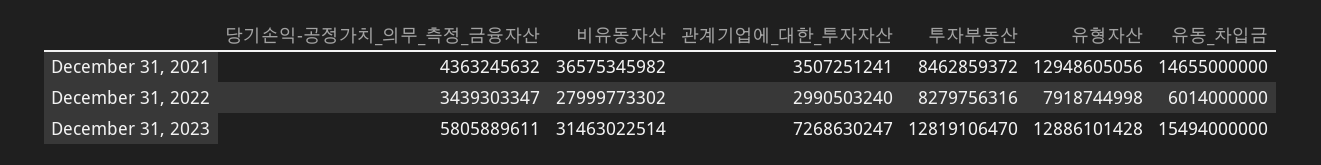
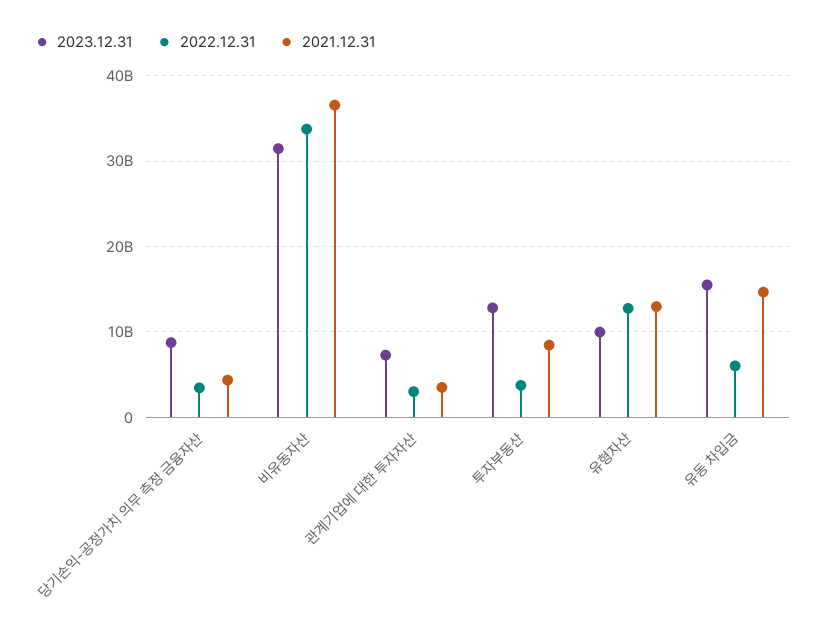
December 31, 2022, 비유동자산: 27999773302 -> 34000000000
December 31, 2022, 투자부동산: 8279756316 -> 4000000000
December 31, 2022, 유형자산: 7918744998 -> 13000000000
December 31, 2023, 당기손익-공정가치_의무_측정_금융자산: 5805889611 -> 9000000000
December 31, 2023, 유형자산: 12886101428 -> 10000000000

